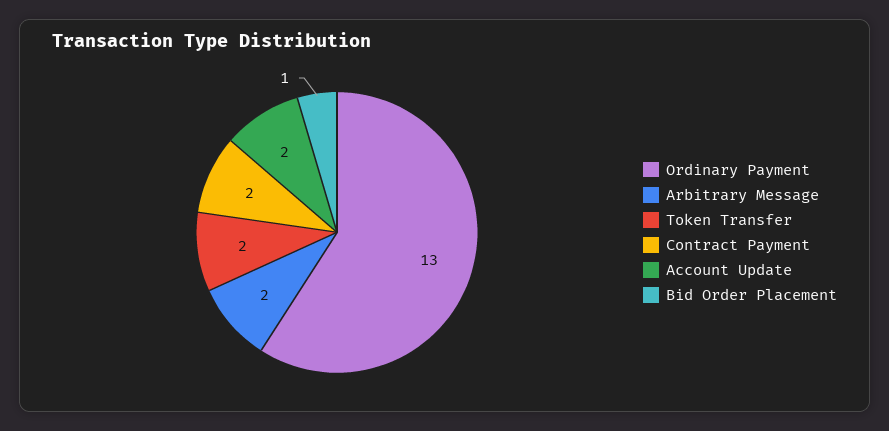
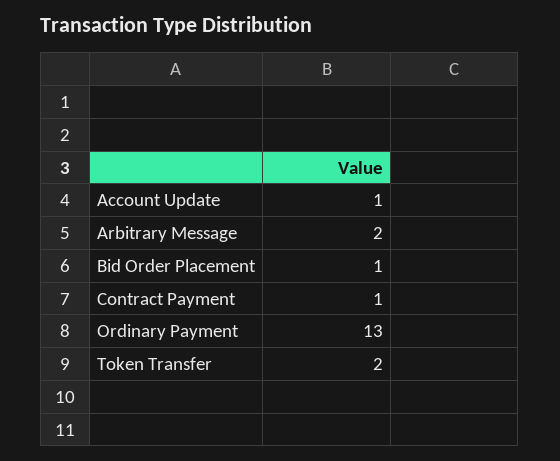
Contract Payment: 2 -> 1
Account Update: 2 -> 1

